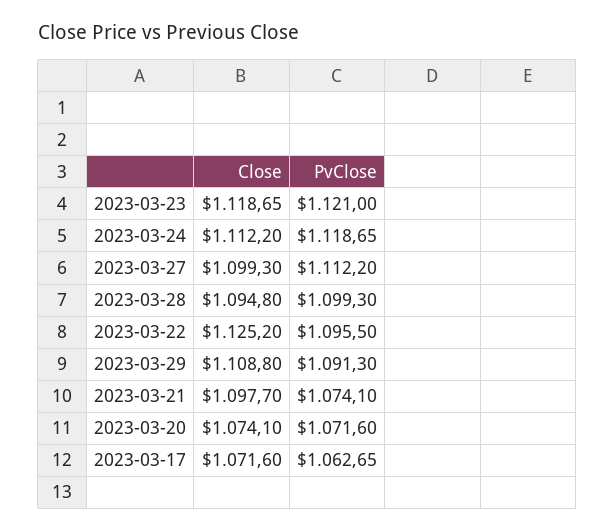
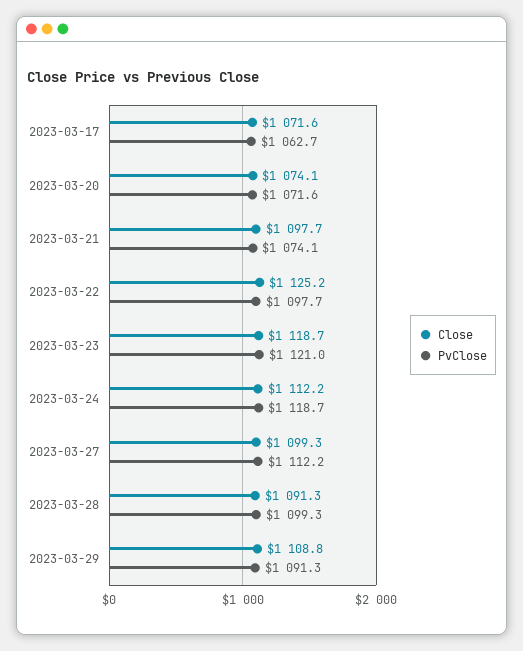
Close, 2023-03-28: 1094.8 -> 1091.3
PvClose, 2023-03-22: 1095.5 -> 1097.7

